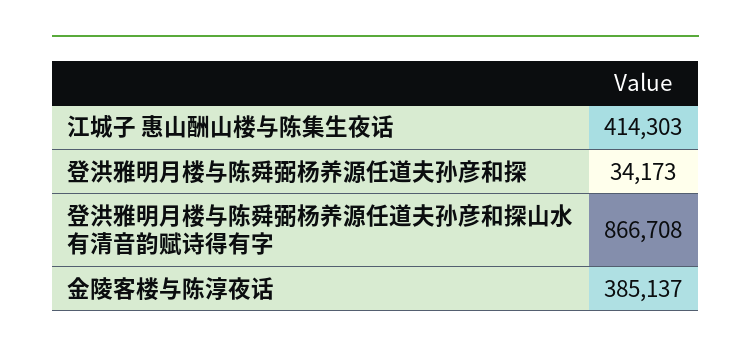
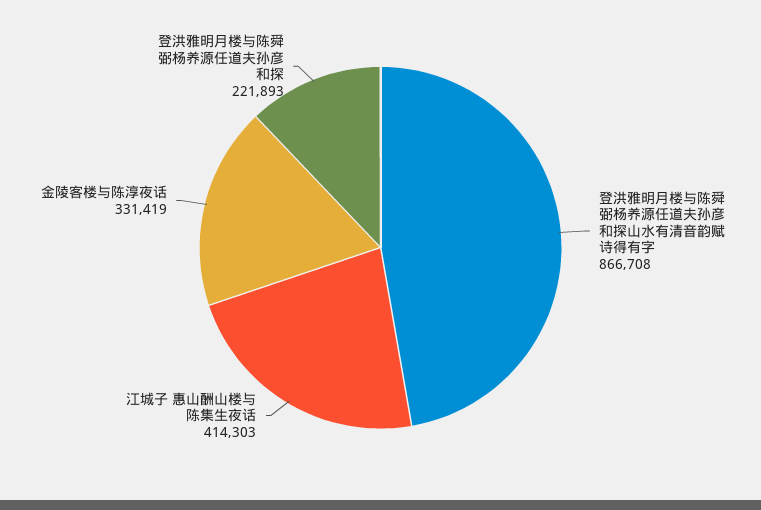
登洪雅明月楼与陈舜弼杨养源任道夫孙彦和探: 34173 -> 221893
金陵客楼与陈淳夜话: 385137 -> 331419

